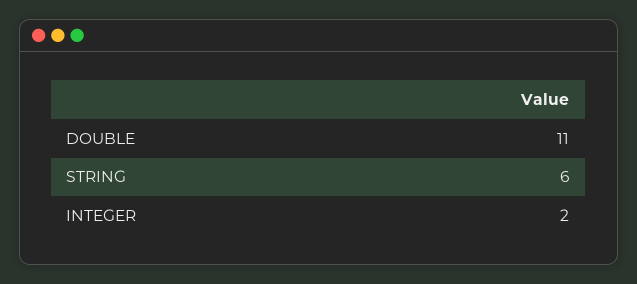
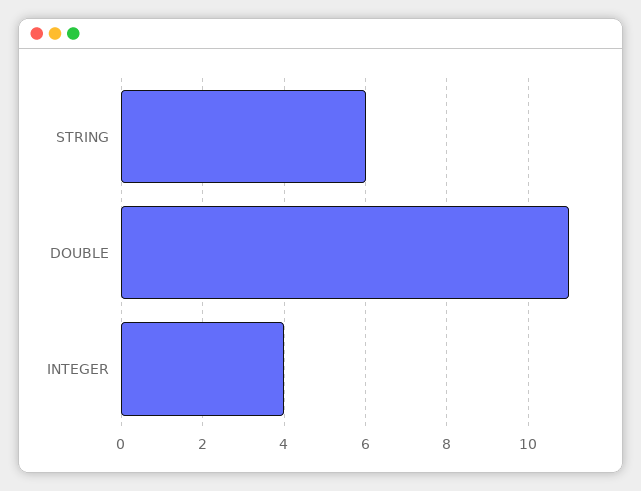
INTEGER: 2 -> 4

